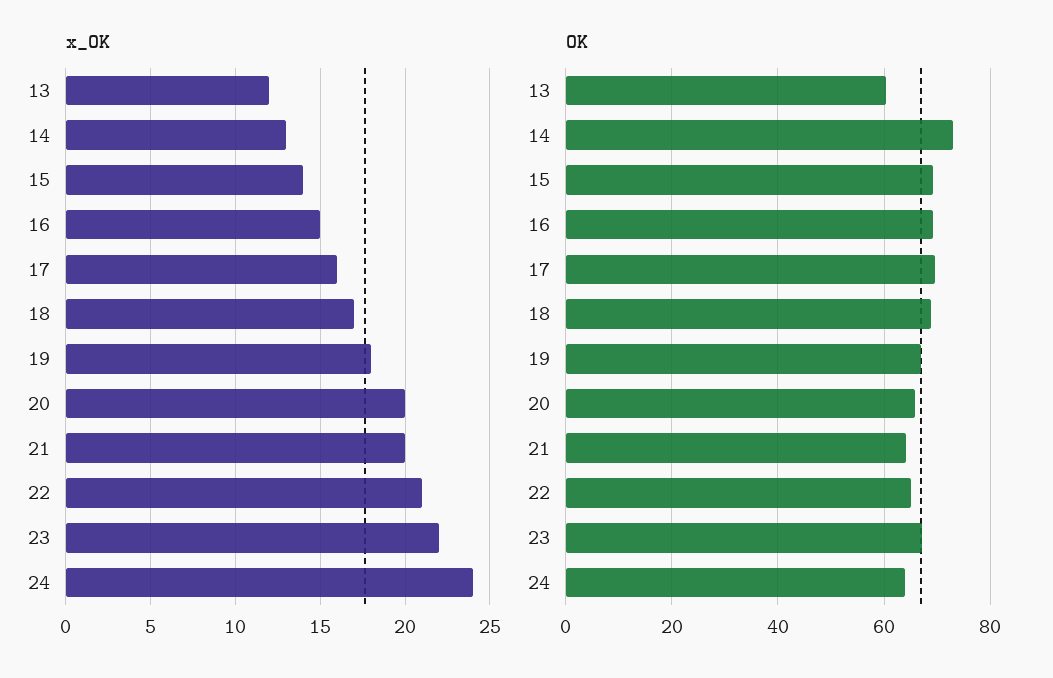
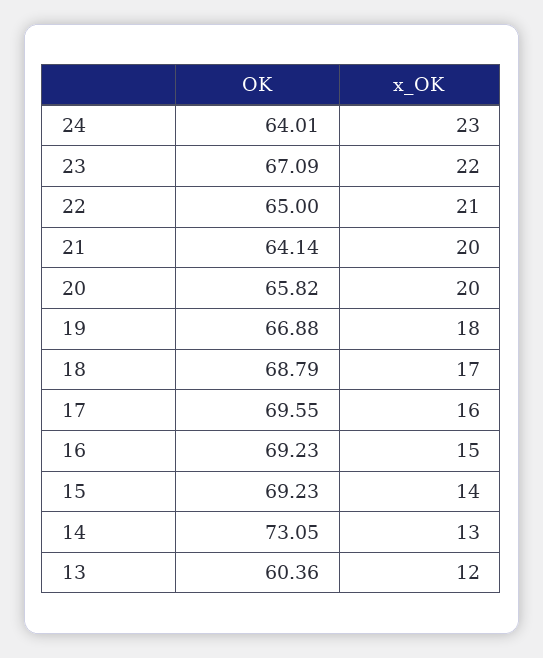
x_OK, 24: 24 -> 23

